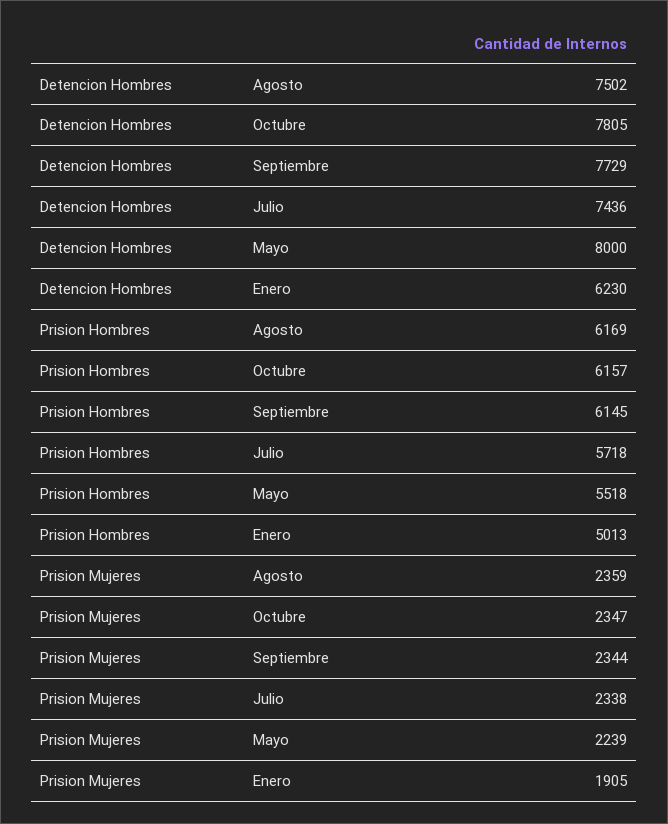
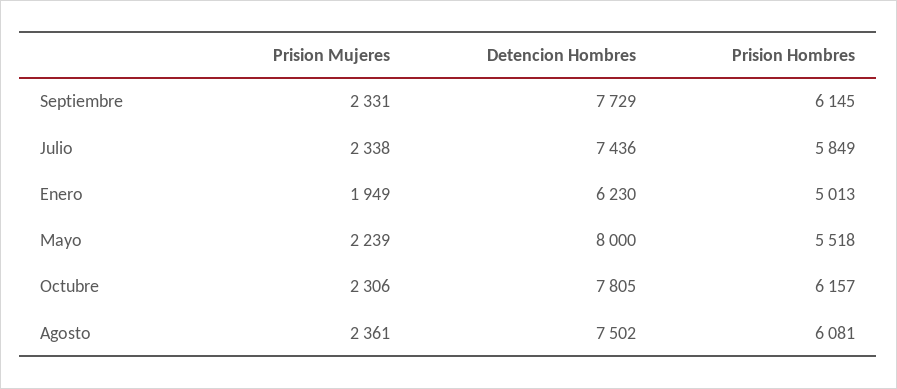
Prision Hombres, Agosto: 6169 -> 6081
Prision Hombres, Julio: 5718 -> 5849
Prision Mujeres, Agosto: 2359 -> 2361
Prision Mujeres, Octubre: 2347 -> 2306
Prision Mujeres, Septiembre: 2344 -> 2331
Prision Mujeres, Enero: 1905 -> 1949

